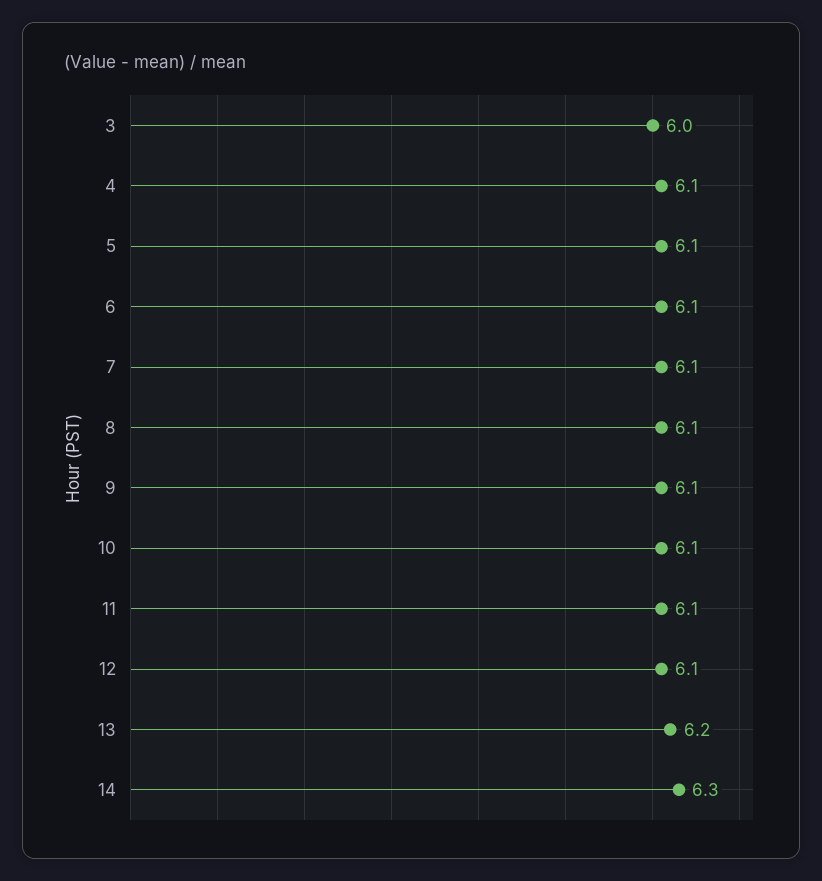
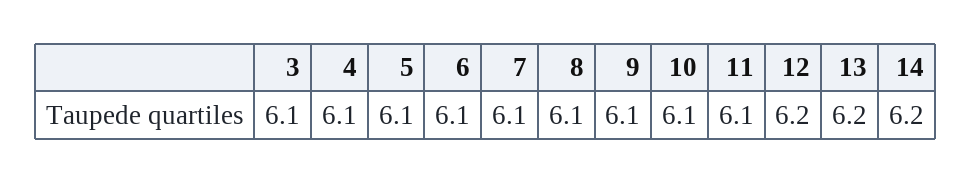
3: 6 -> 6.1
12: 6.1 -> 6.2
14: 6.3 -> 6.2

